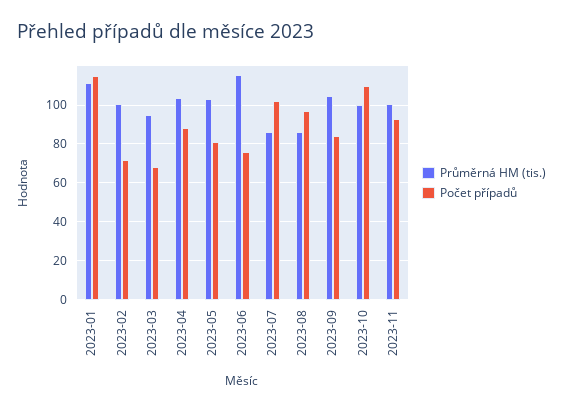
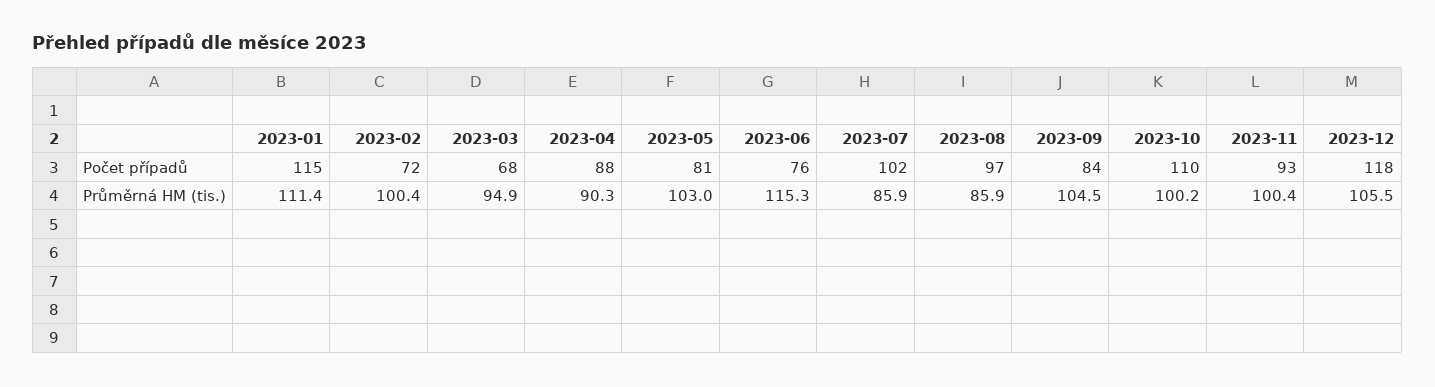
Průměrná HM (tis.), 2023-04: 105 -> 90.3
Počet případů, 2023-12: none -> 118
Průměrná HM (tis.), 2023-12: none -> 105.5

